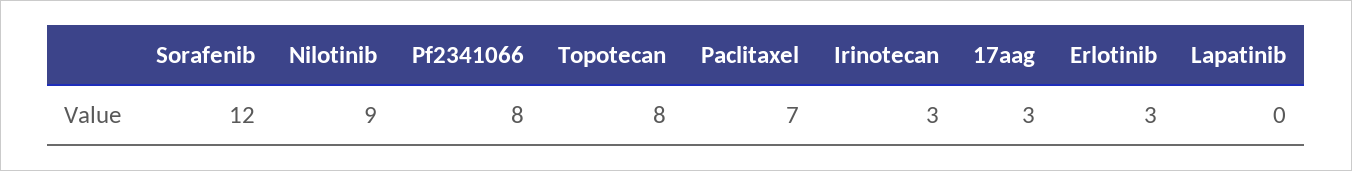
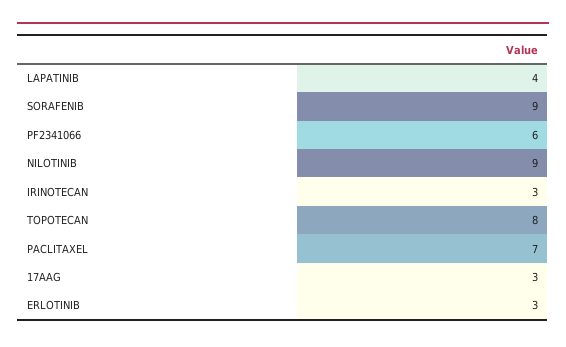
Sorafenib: 12 -> 9
Pf2341066: 8 -> 6
Lapatinib: 0 -> 4

